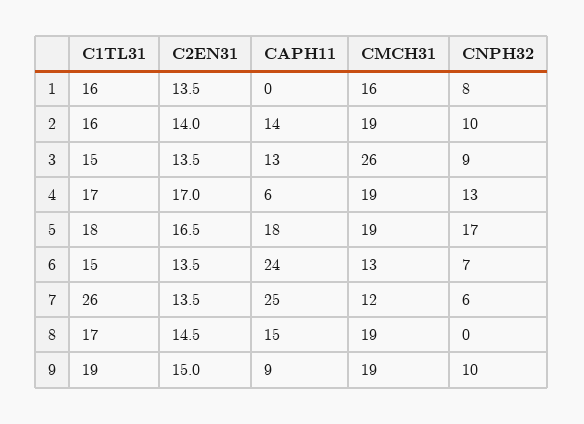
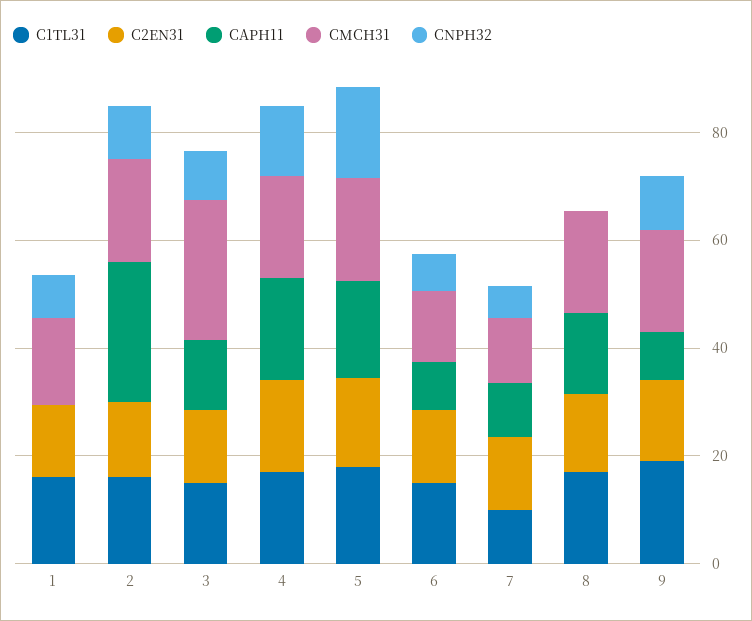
CAPH11, 2: 14 -> 25
CAPH11, 4: 6 -> 20
CAPH11, 6: 24 -> 10
C1TL31, 7: 26 -> 10
CAPH11, 7: 25 -> 10

